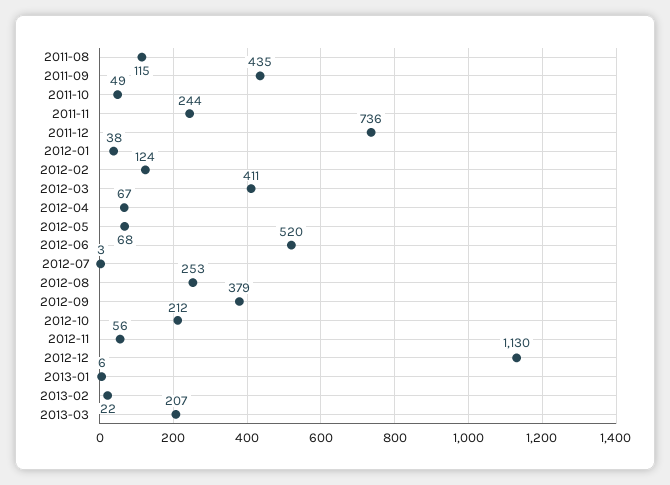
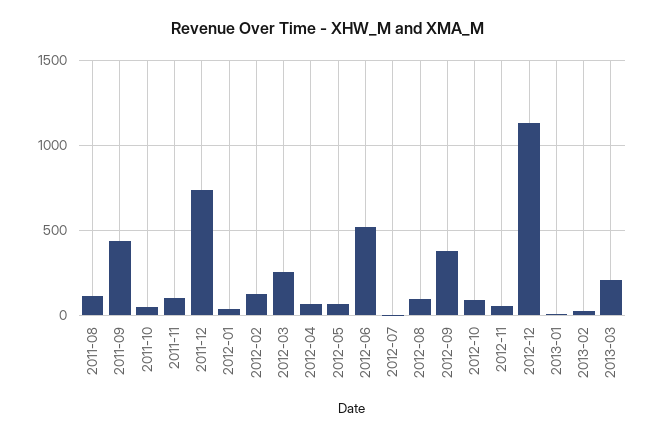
2011-11: 244 -> 100
2012-03: 411 -> 250
2012-08: 253 -> 100
2012-10: 212 -> 100

